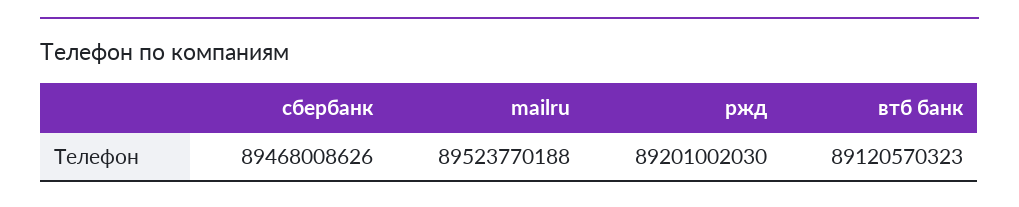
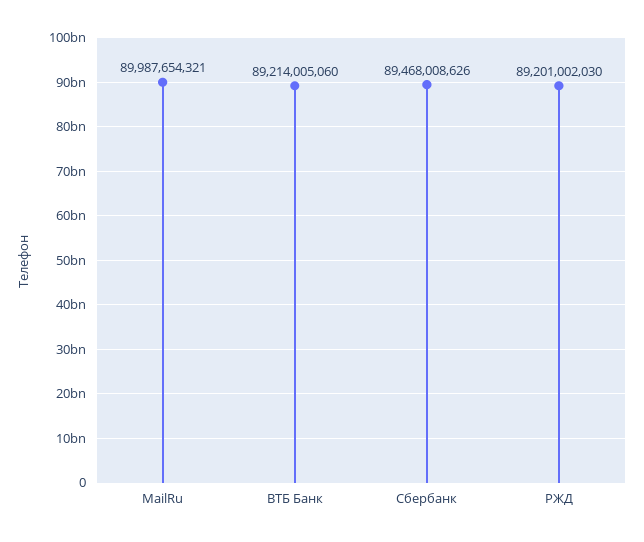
mailru: 89523770188 -> 89987654321
втб банк: 89120570323 -> 89214005060

